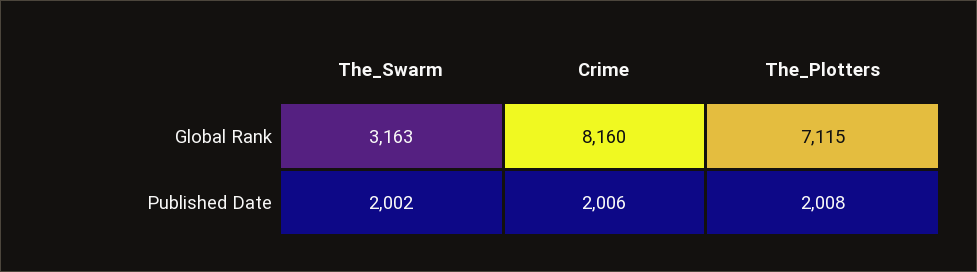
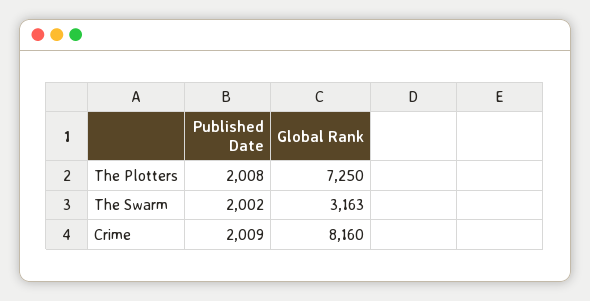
The_Plotters, Global Rank: 7115 -> 7250
Crime, Published Date: 2006 -> 2009

